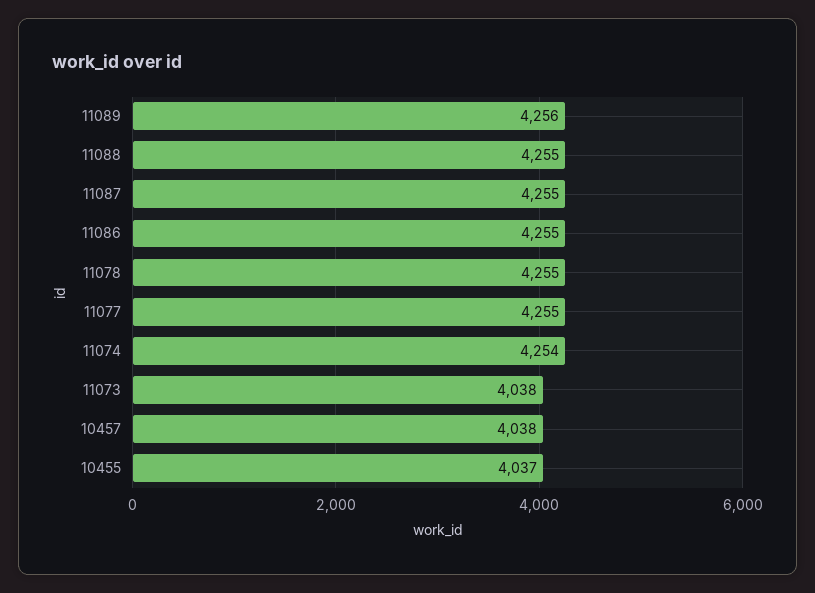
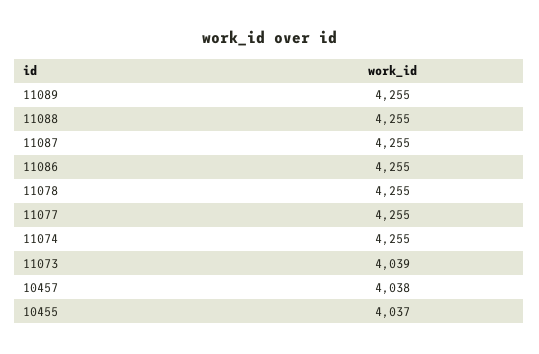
11089: 4256 -> 4255
11074: 4254 -> 4255
11073: 4038 -> 4039

